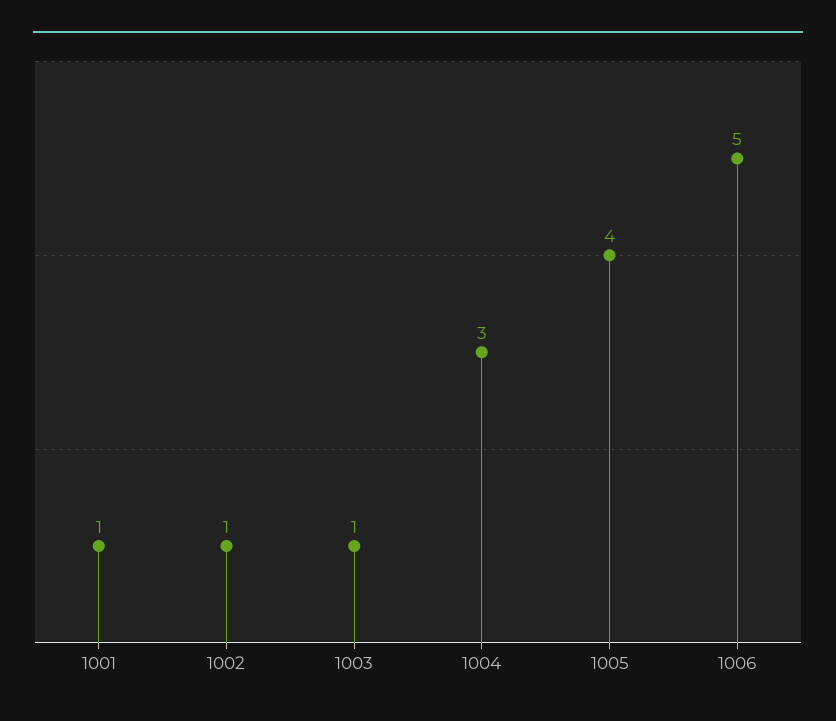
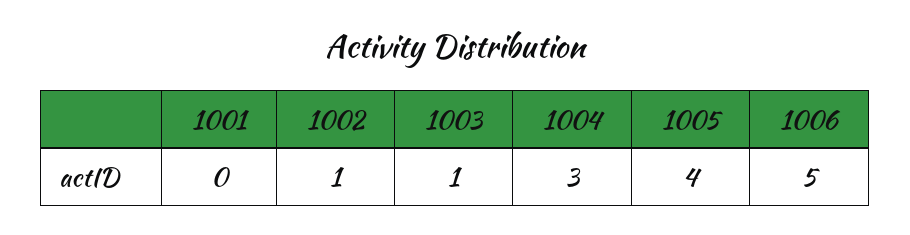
1001: 1 -> 0

